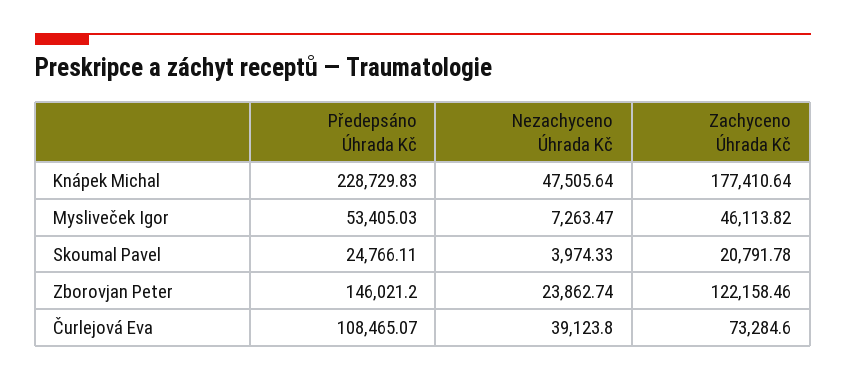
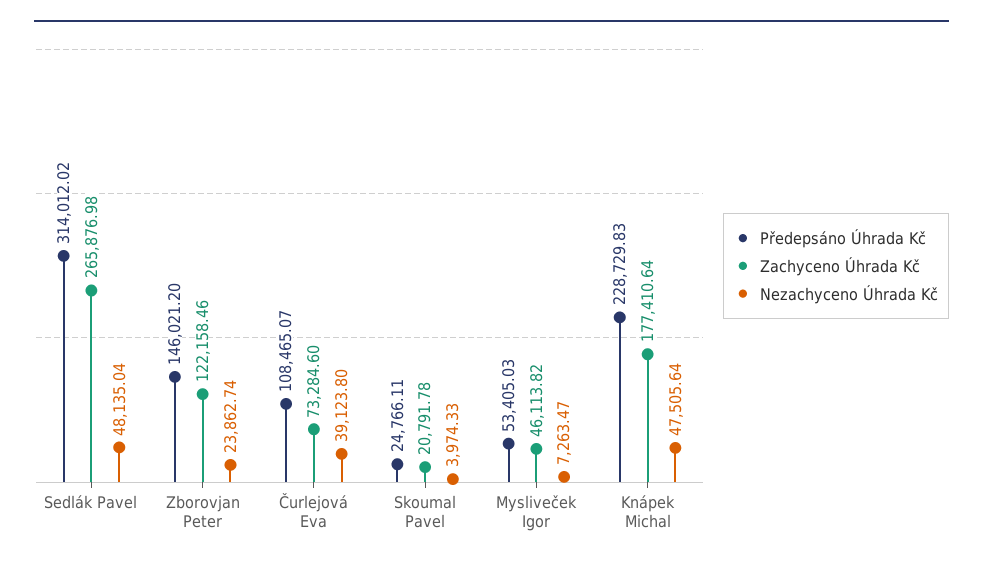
Předepsáno Úhrada Kč, Sedlák Pavel: none -> 314012.02
Zachyceno Úhrada Kč, Sedlák Pavel: none -> 265876.98
Nezachyceno Úhrada Kč, Sedlák Pavel: none -> 48135.04

